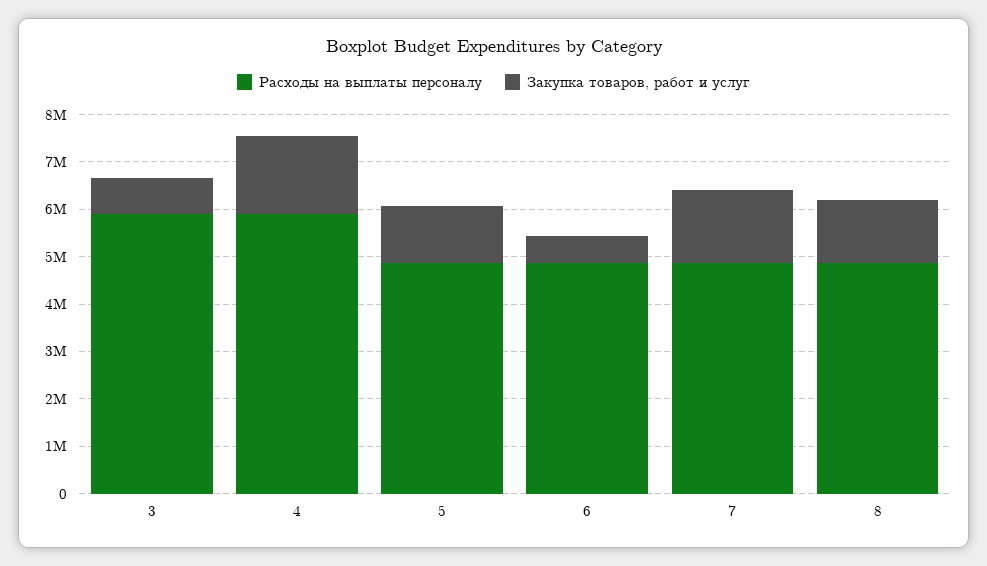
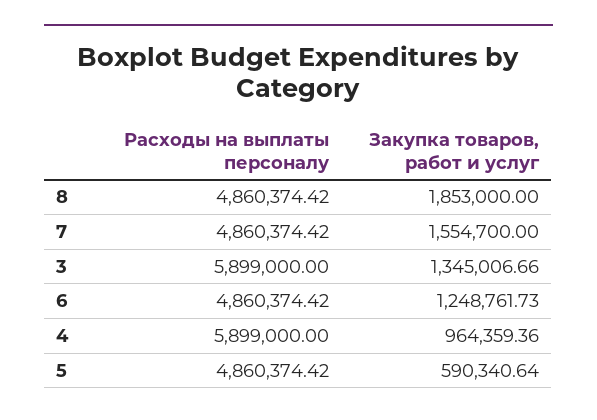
Закупка товаров, работ и услуг, 3: 800000 -> 1345006.66
Закупка товаров, работ и услуг, 4: 1600000 -> 964359.36
Закупка товаров, работ и услуг, 5: 1200000 -> 590340.64
Закупка товаров, работ и услуг, 6: 600000 -> 1248761.73
Закупка товаров, работ и услуг, 8: 1400000 -> 1853000

